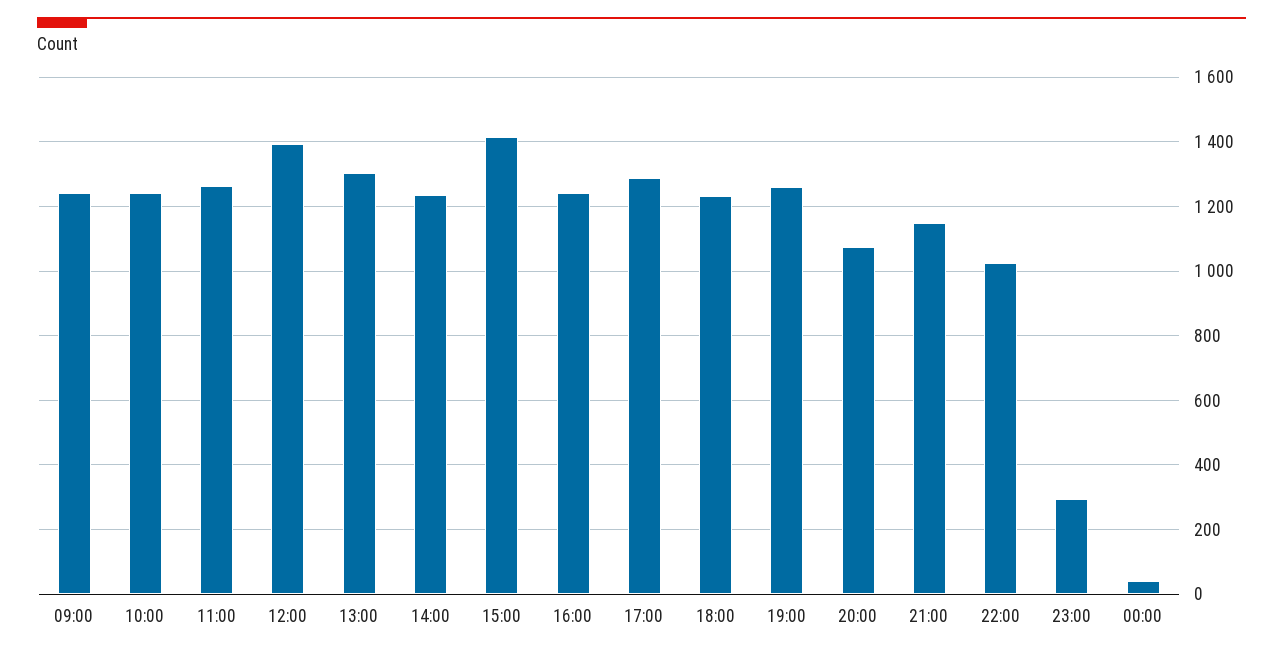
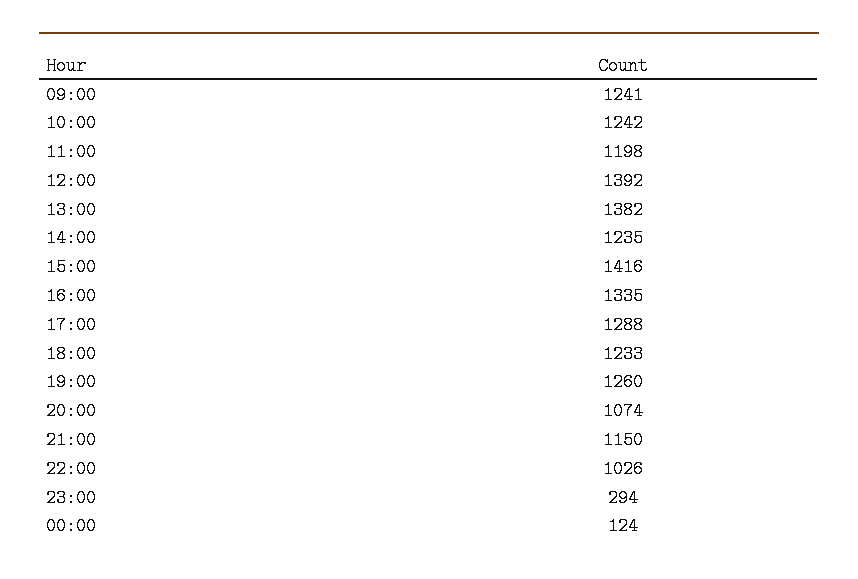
11:00: 1260 -> 1198
13:00: 1300 -> 1382
16:00: 1240 -> 1335
00:00: 40 -> 124

